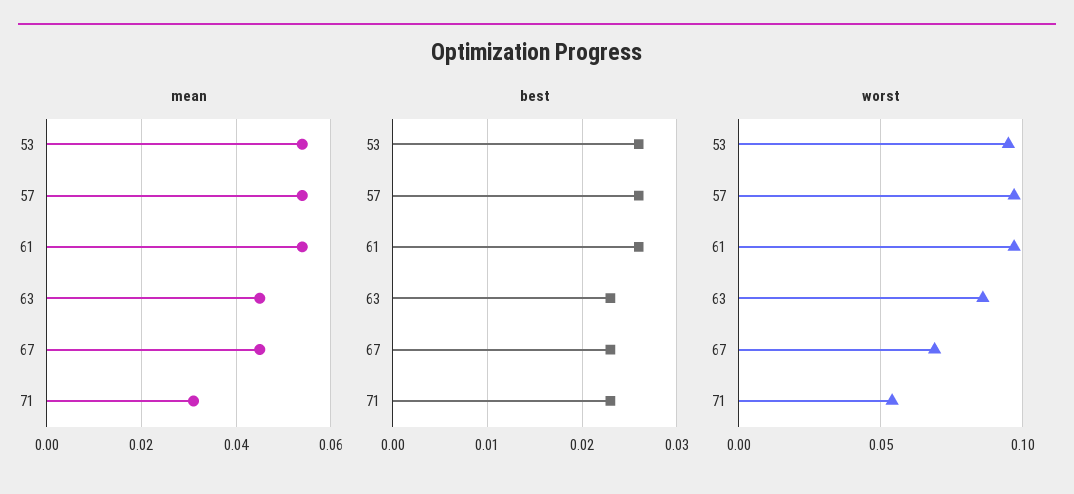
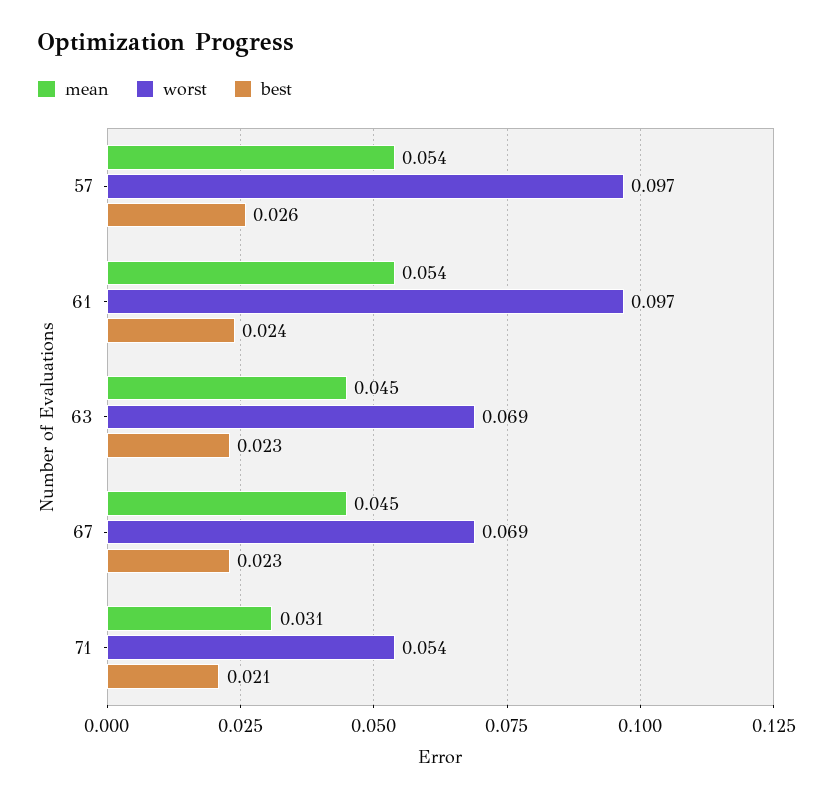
mean, 53: 0.055 -> none
best, 53: 0.026 -> none
best, 61: 0.026 -> 0.024
best, 71: 0.023 -> 0.021
worst, 53: 0.095 -> none
worst, 63: 0.085 -> 0.069

